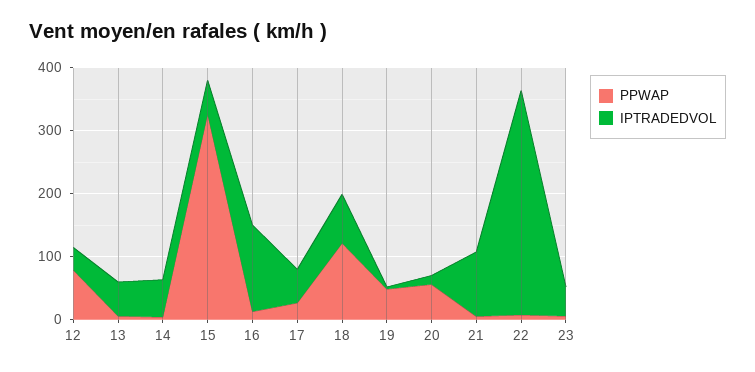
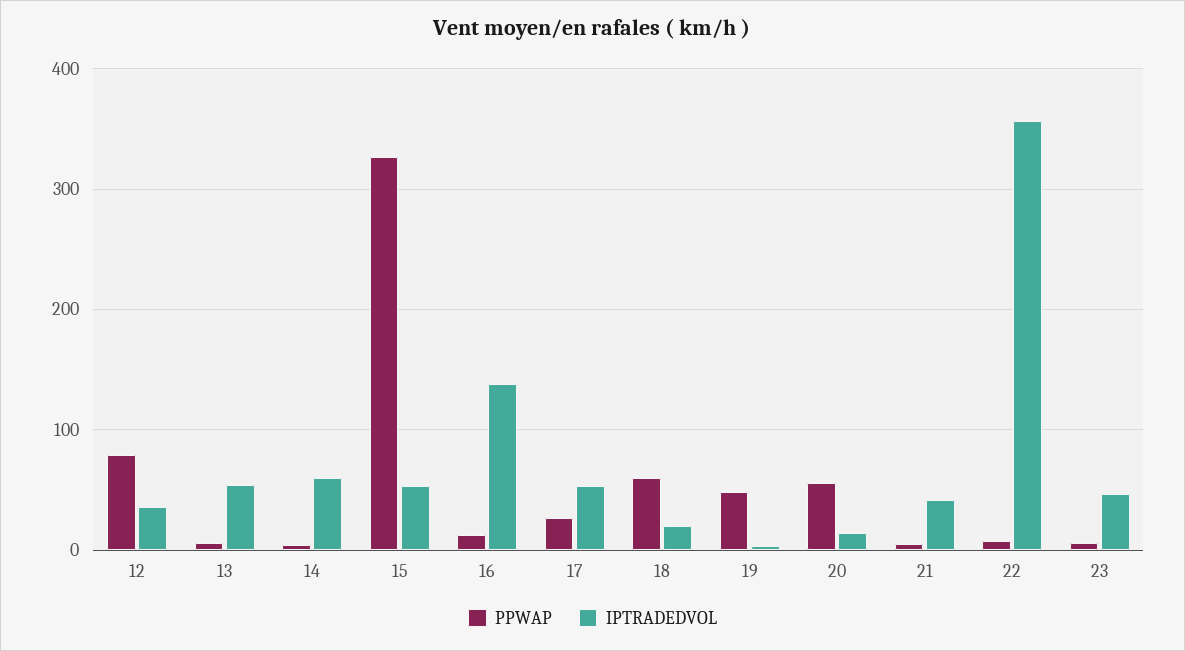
PPWAP, 18: 120 -> 60
IPTRADEDVOL, 18: 80 -> 20
IPTRADEDVOL, 21: 100 -> 40

